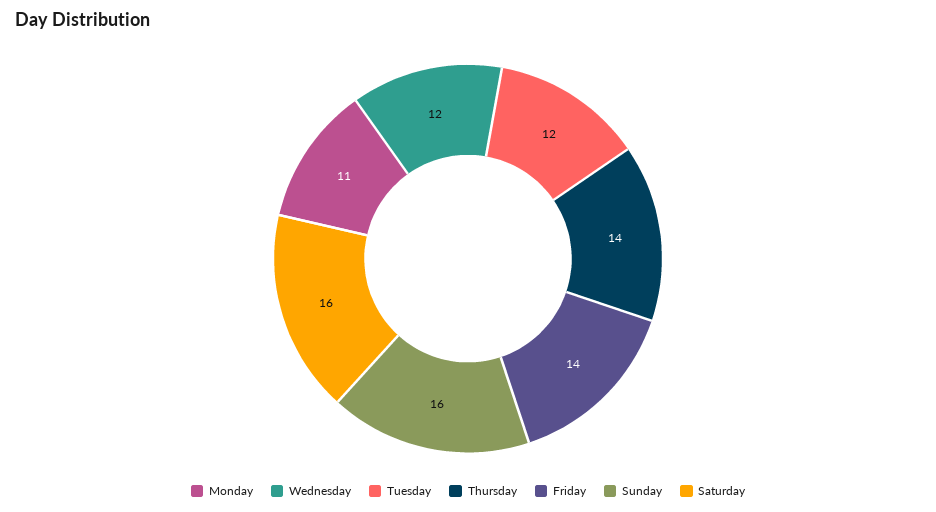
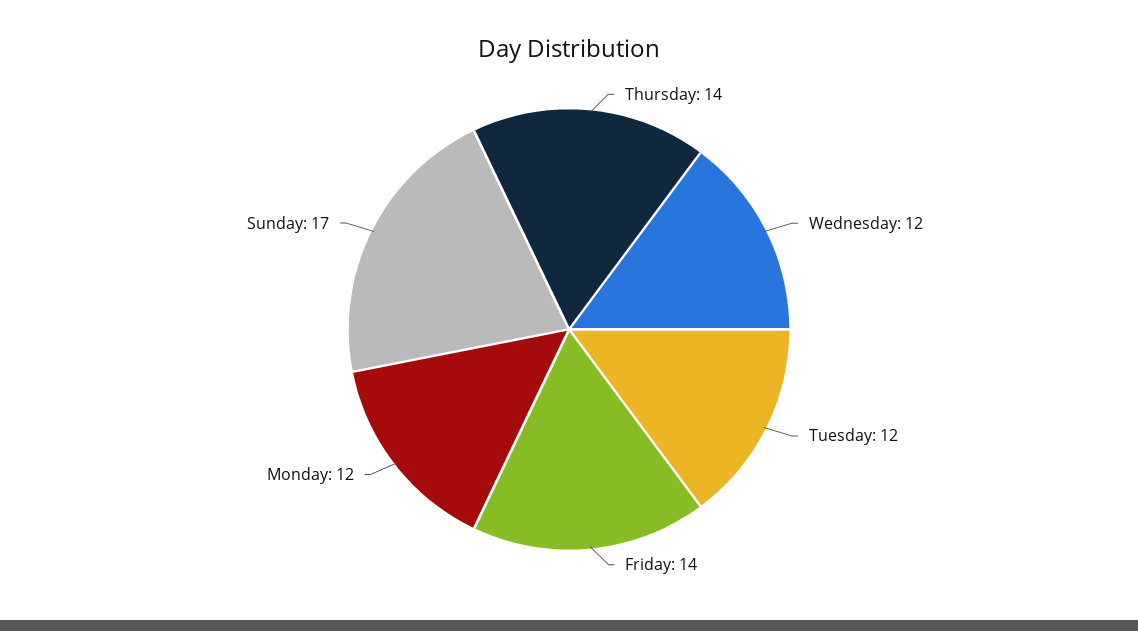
Monday: 11 -> 12
Sunday: 16 -> 17
Saturday: 16 -> none

